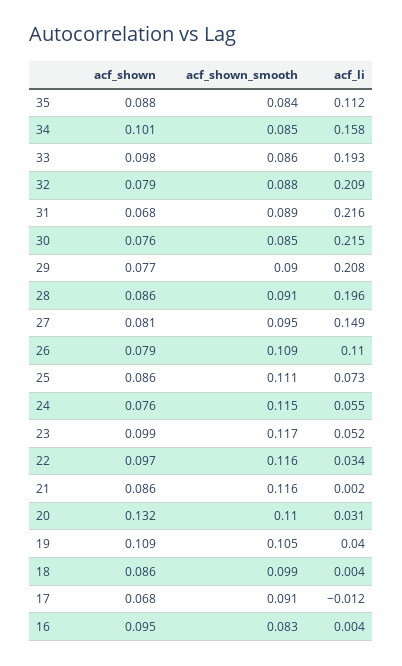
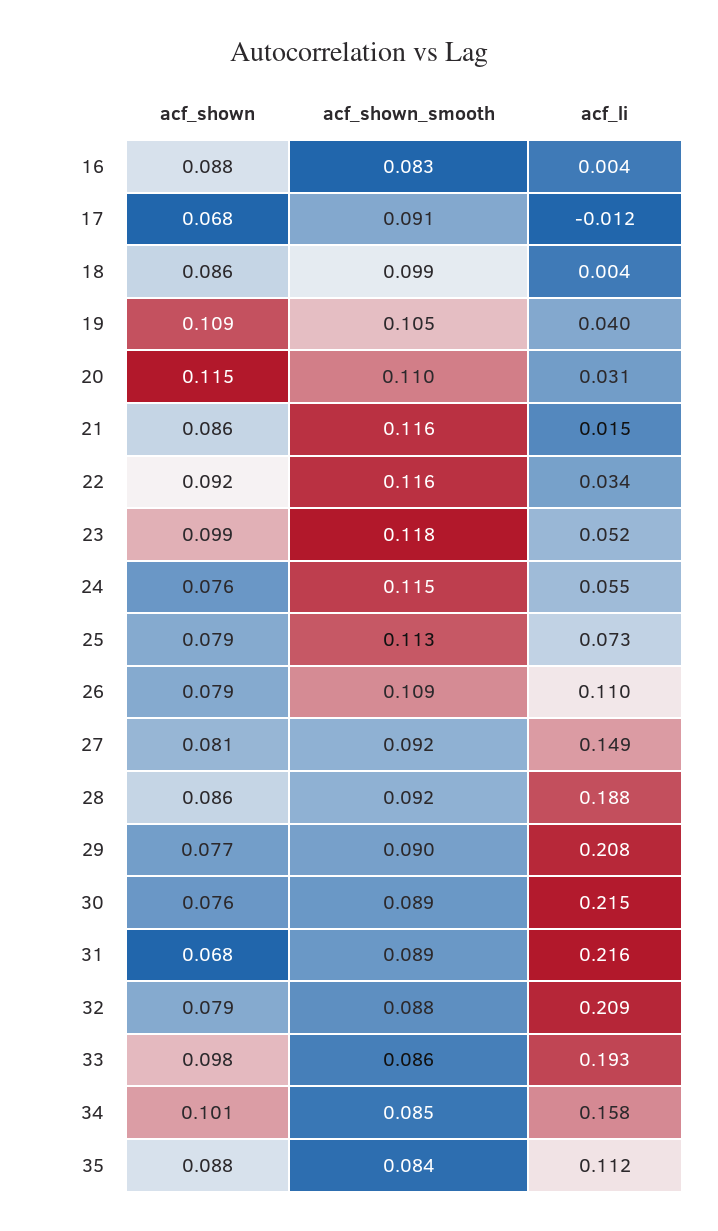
acf_shown_smooth, 30: 0.085 -> 0.089
acf_shown_smooth, 28: 0.091 -> 0.092
acf_li, 28: 0.196 -> 0.188
acf_shown_smooth, 27: 0.095 -> 0.092
acf_shown, 25: 0.086 -> 0.079
acf_shown_smooth, 25: 0.111 -> 0.113
acf_shown_smooth, 23: 0.117 -> 0.118
acf_shown, 22: 0.097 -> 0.092
acf_li, 21: 0.002 -> 0.015
acf_shown, 20: 0.132 -> 0.115
acf_shown, 16: 0.095 -> 0.088

